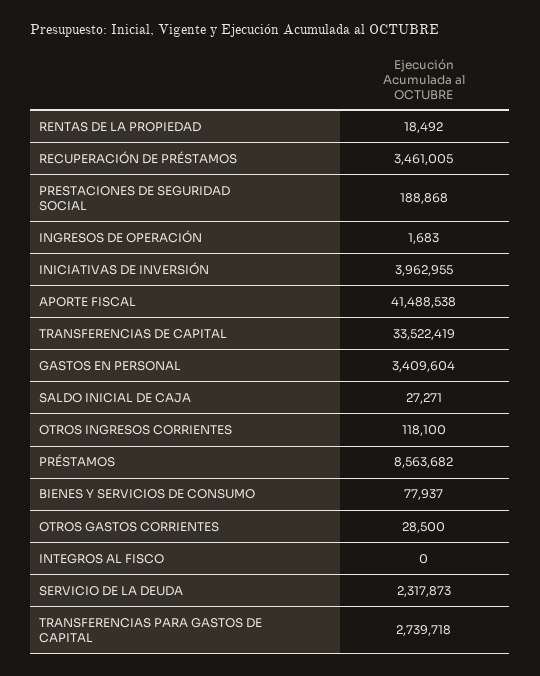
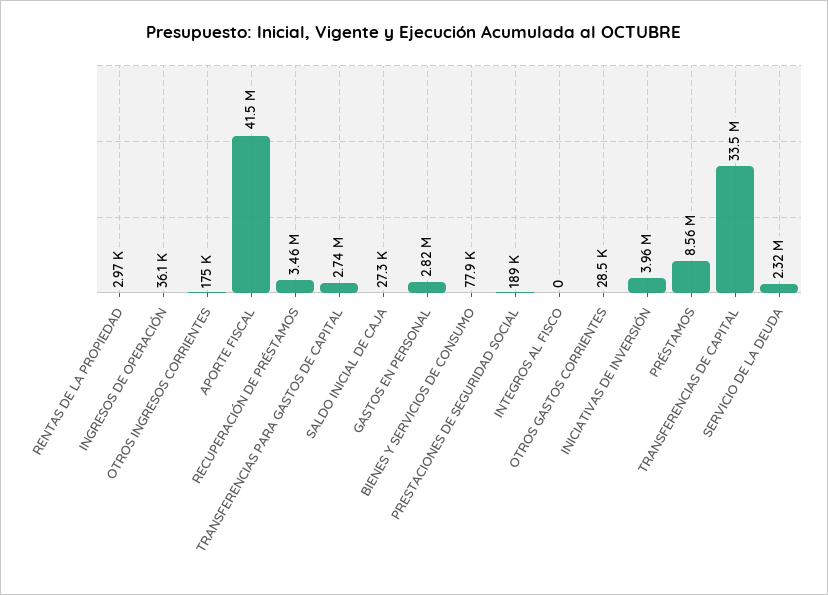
RENTAS DE LA PROPIEDAD: 18492 -> 2970
INGRESOS DE OPERACIÓN: 1683 -> 36100
GASTOS EN PERSONAL: 3409604 -> 2820000
OTROS INGRESOS CORRIENTES: 118100 -> 175000

